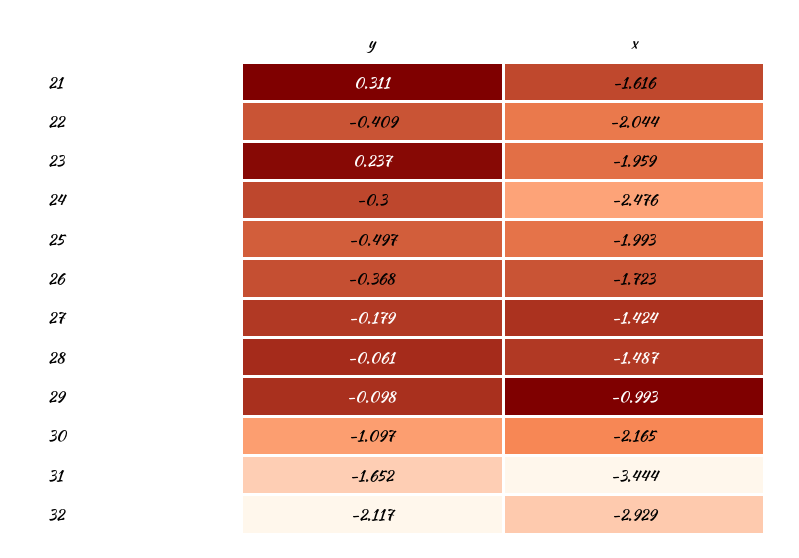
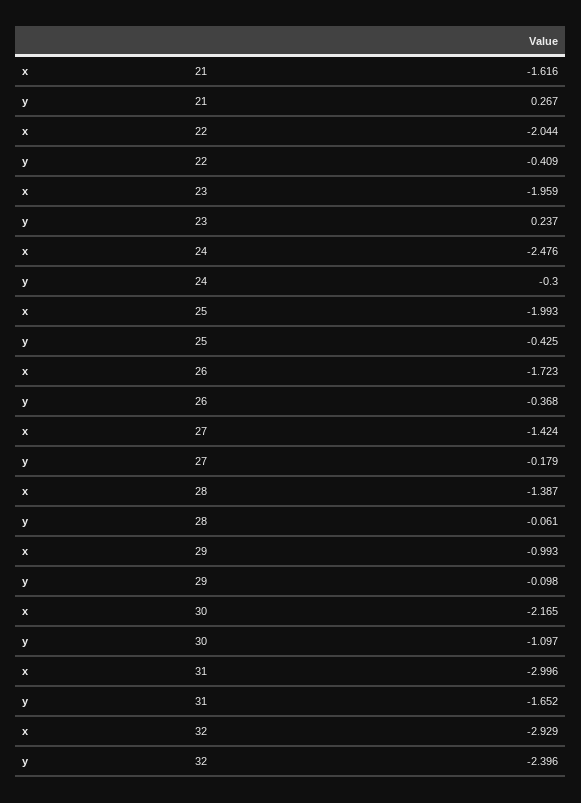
y, 21: 0.311 -> 0.267
y, 25: -0.497 -> -0.425
x, 28: -1.487 -> -1.387
x, 31: -3.444 -> -2.996
y, 32: -2.117 -> -2.396

